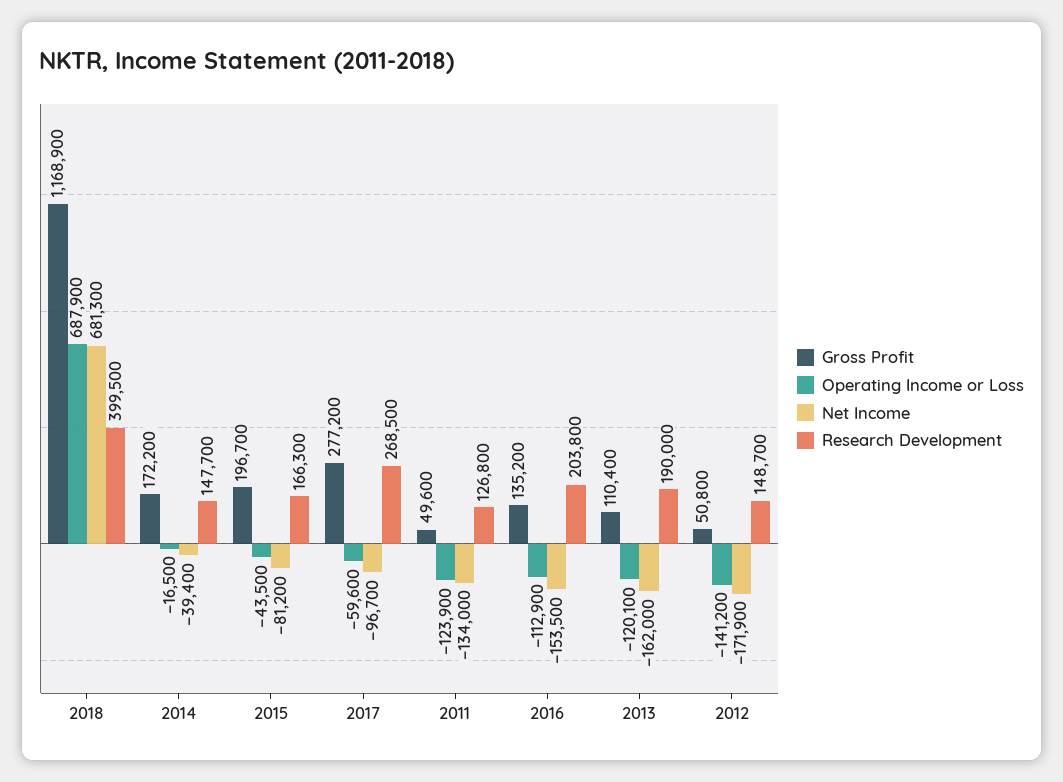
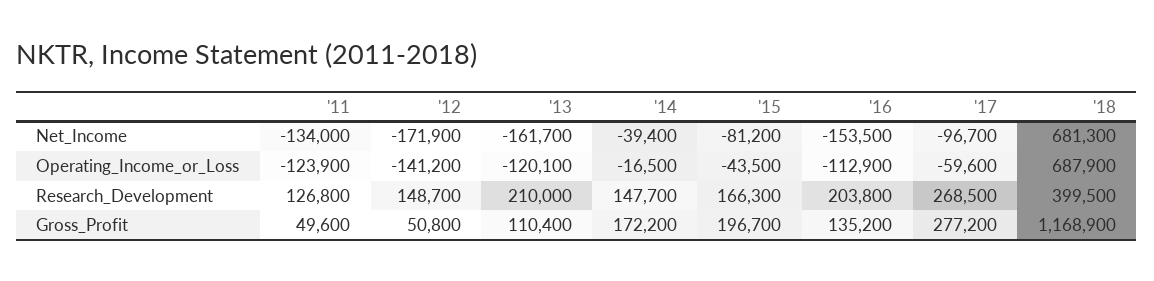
Net Income, 2013: -162000 -> -161700
Research Development, 2013: 190000 -> 210000

